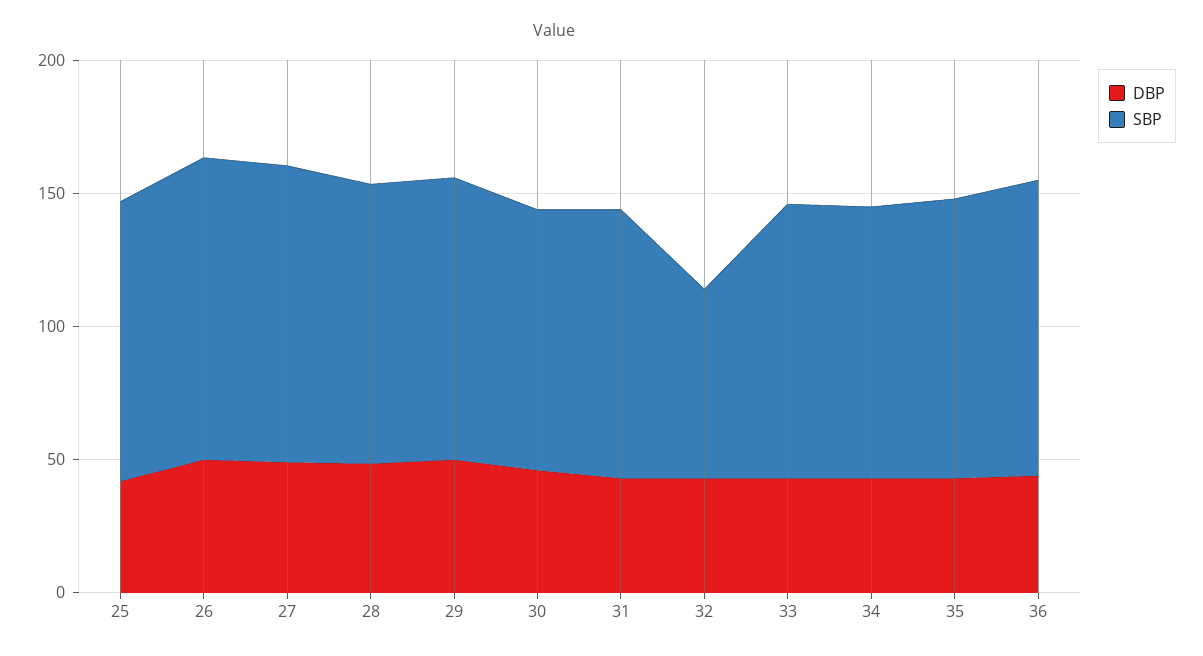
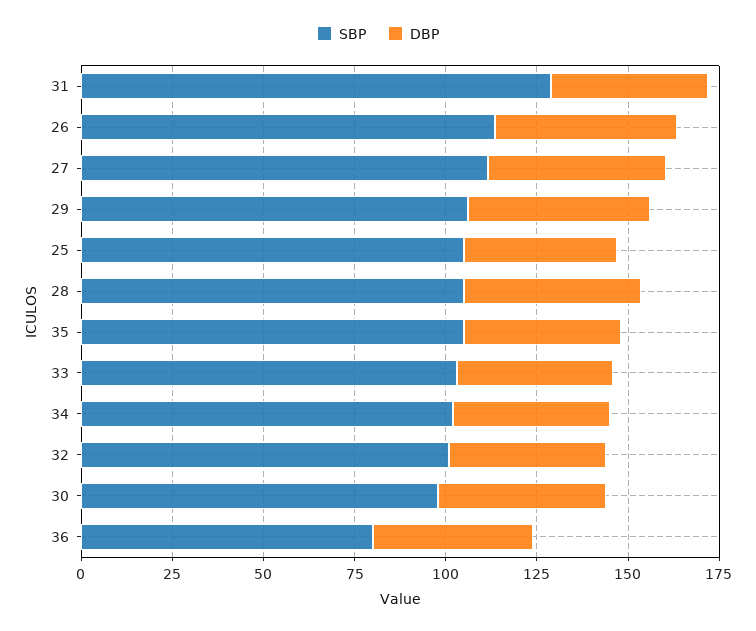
SBP, 31: 100 -> 130
SBP, 32: 70 -> 100
SBP, 36: 110 -> 80

